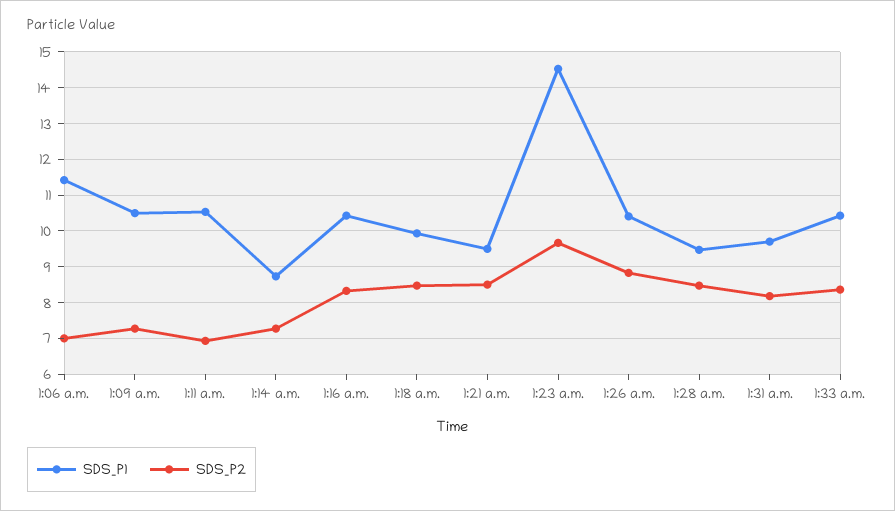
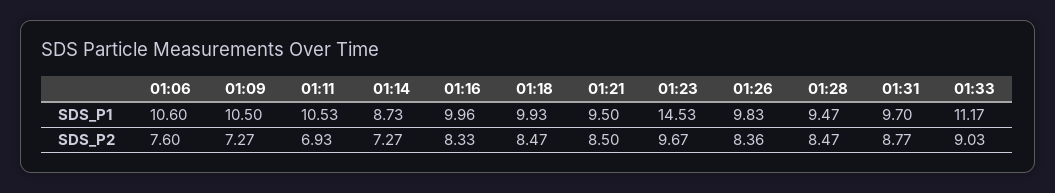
SDS_P1, 1:06 a.m.: 11.4 -> 10.6
SDS_P2, 1:06 a.m.: 7 -> 7.6
SDS_P1, 1:16 a.m.: 10.4 -> 9.96
SDS_P1, 1:26 a.m.: 10.4 -> 9.83
SDS_P2, 1:26 a.m.: 8.8 -> 8.36
SDS_P2, 1:31 a.m.: 8.2 -> 8.77
SDS_P1, 1:33 a.m.: 10.4 -> 11.17
SDS_P2, 1:33 a.m.: 8.4 -> 9.03

